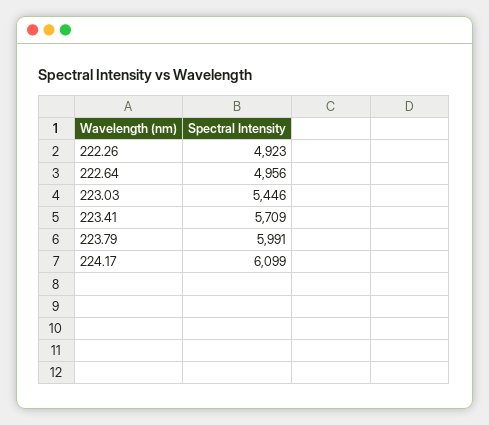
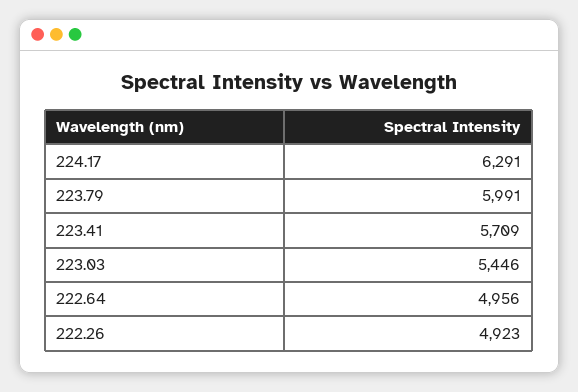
224.17: 6099 -> 6291

